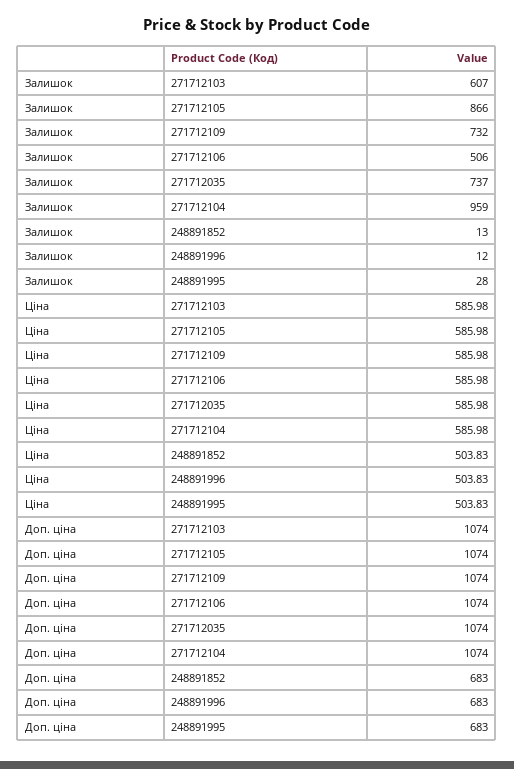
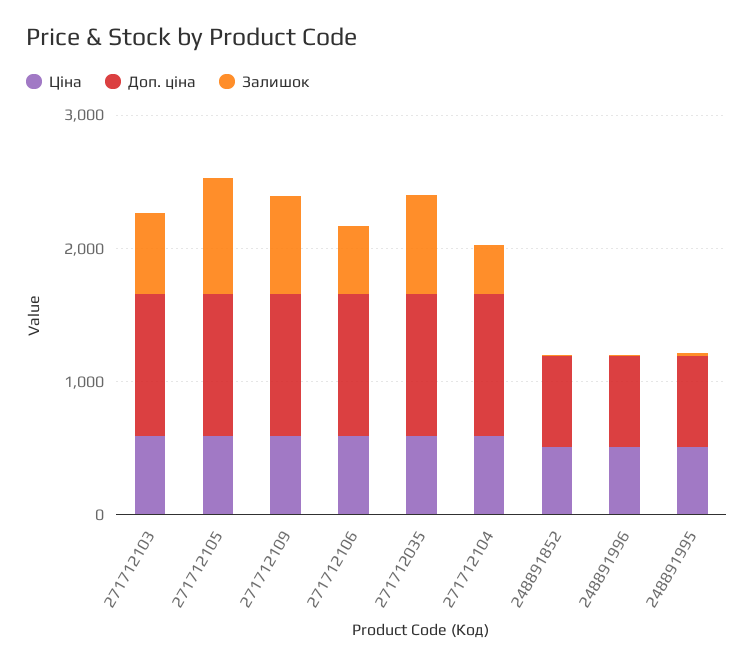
Залишок, 271712104: 959 -> 400

